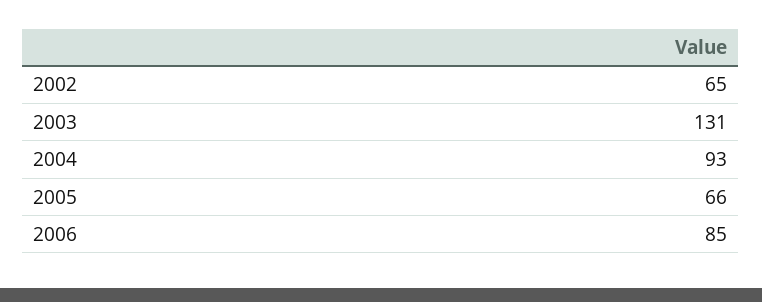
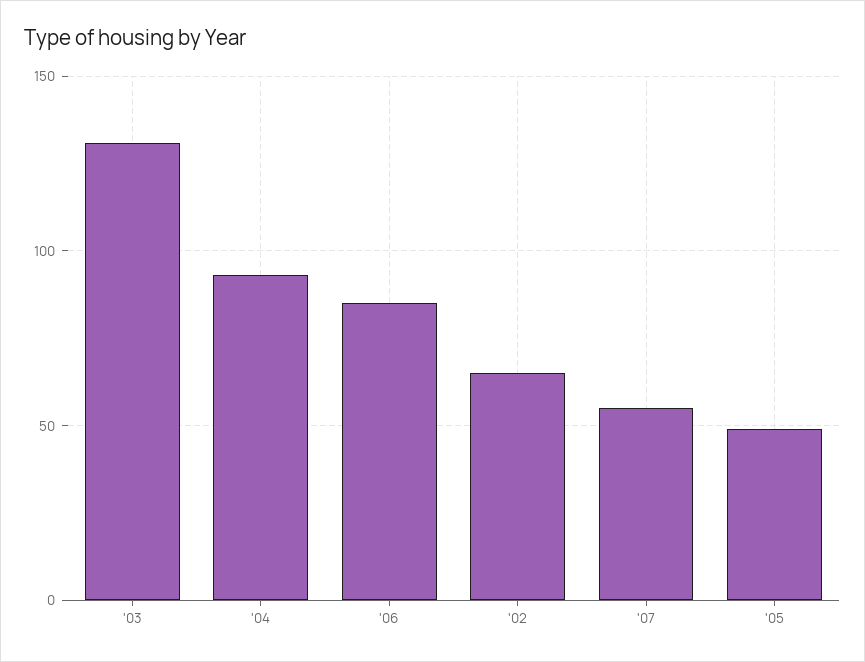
2005: 66 -> 50
'07: none -> 55

